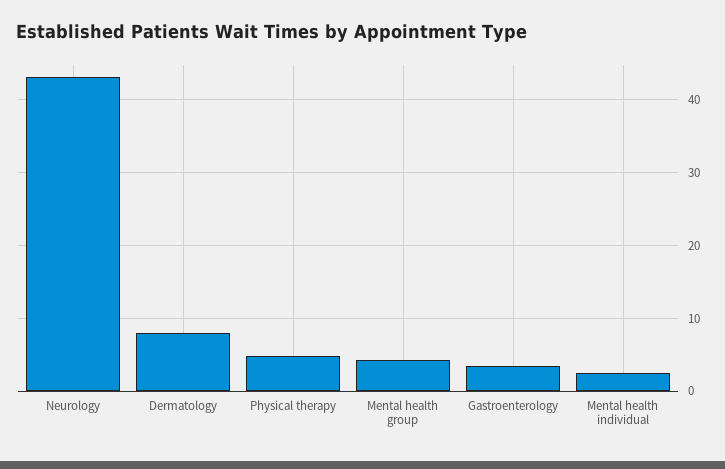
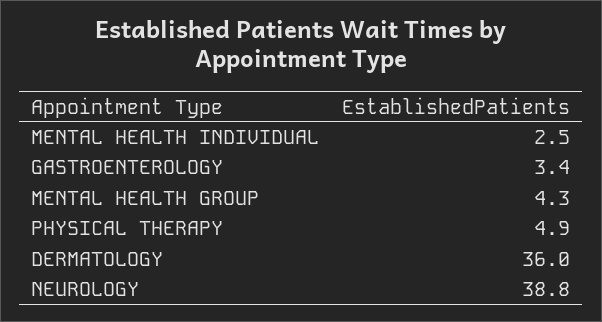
Neurology: 43 -> 38.8
Dermatology: 8 -> 36

